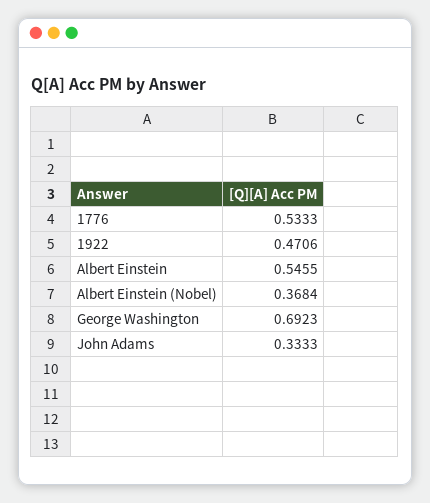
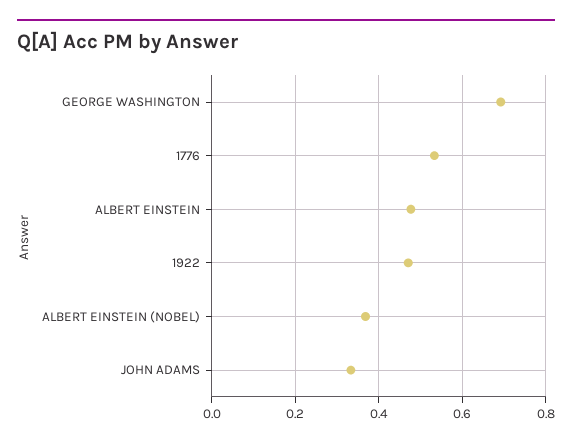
Albert Einstein: 0.5455 -> 0.48

